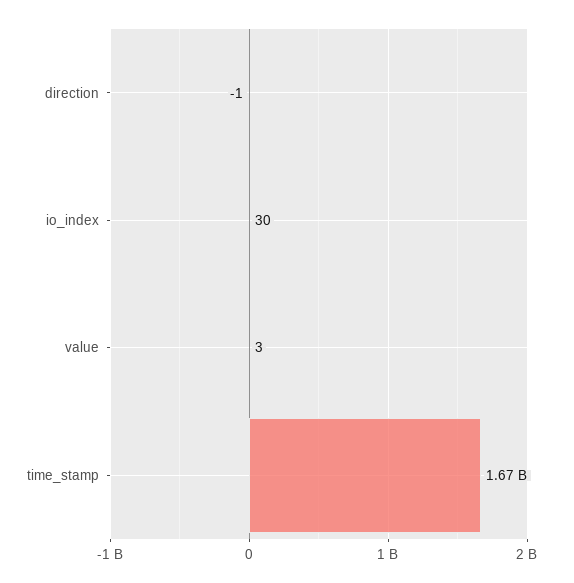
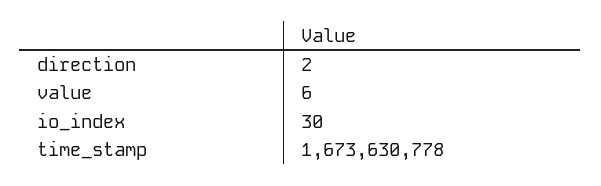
direction: -1 -> 2
value: 3 -> 6

